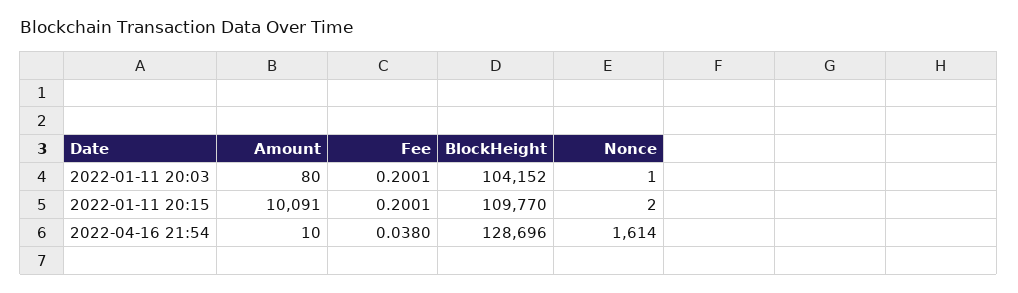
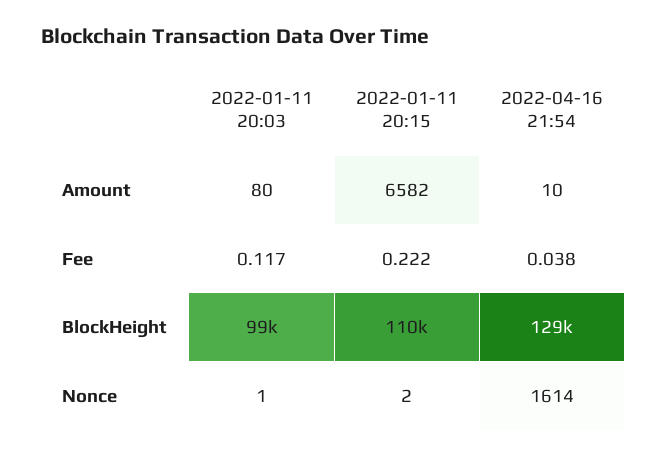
Fee, 2022-01-11 20:03: 0.2001 -> 0.117
BlockHeight, 2022-01-11 20:03: 104152 -> 99000
Amount, 2022-01-11 20:15: 10091 -> 6582
Fee, 2022-01-11 20:15: 0.2001 -> 0.222

